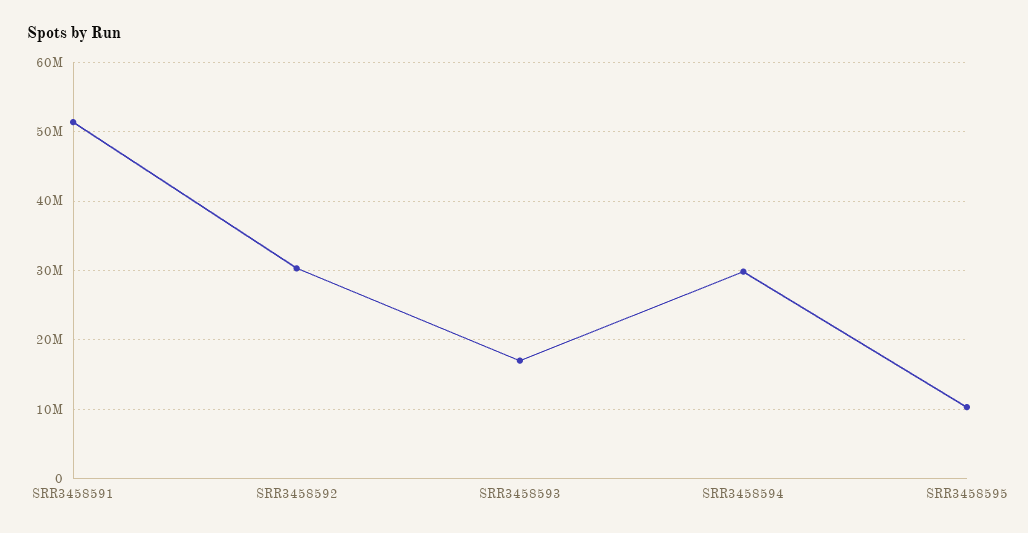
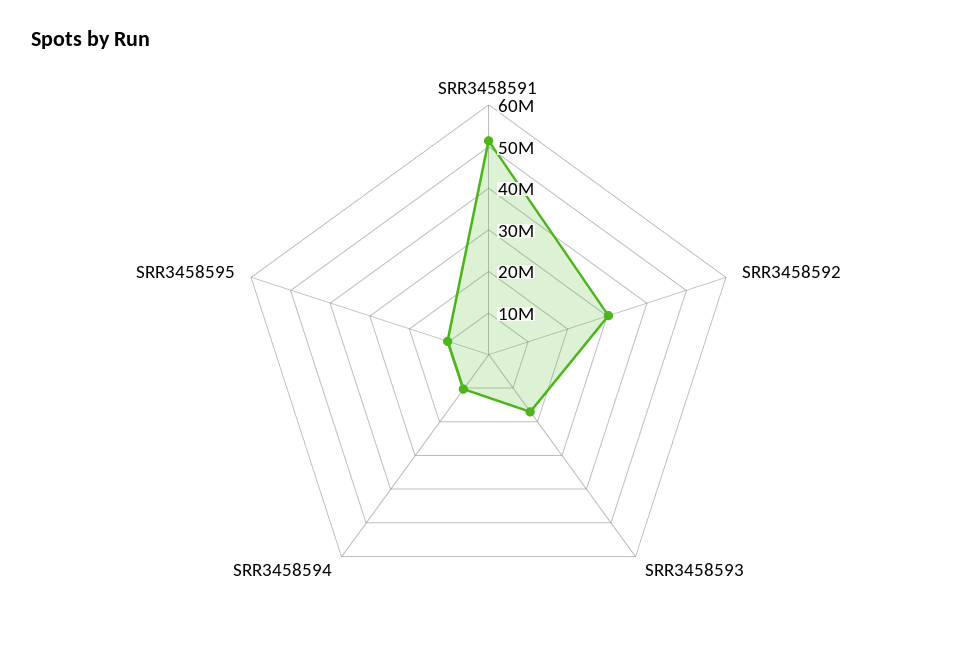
SRR3458594: 30000000 -> 10000000

